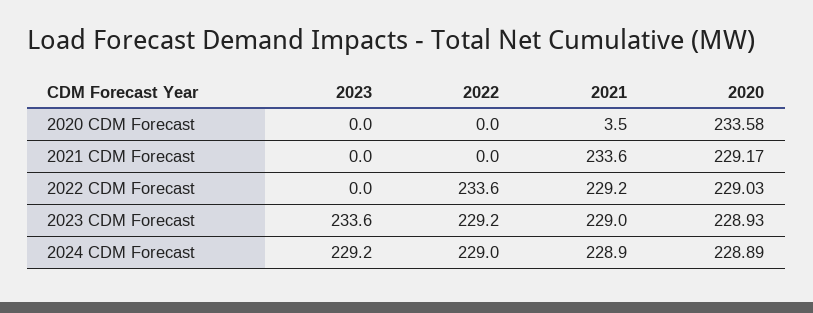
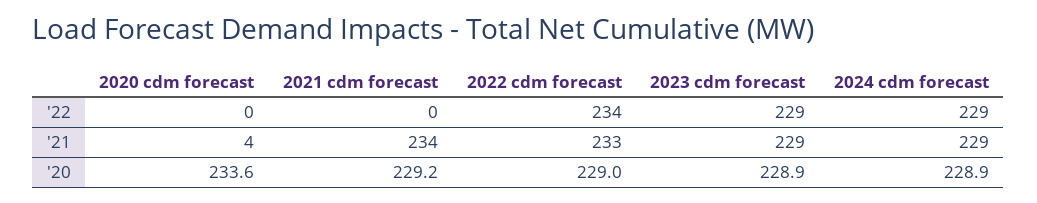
2023, 2020 CDM Forecast: 0 -> none
2023, 2021 CDM Forecast: 0 -> none
2023, 2022 CDM Forecast: 0 -> none
2021, 2022 CDM Forecast: 229.2 -> 233
2023, 2023 CDM Forecast: 233.6 -> none
2023, 2024 CDM Forecast: 229.2 -> none

